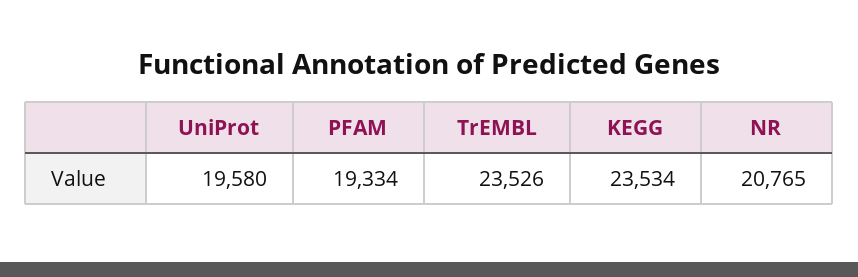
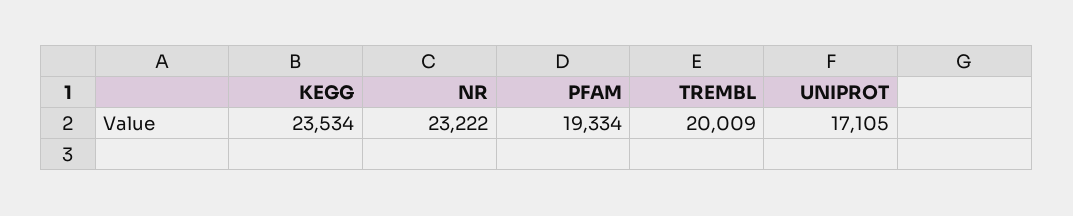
UniProt: 19580 -> 17105
TrEMBL: 23526 -> 20009
NR: 20765 -> 23222

